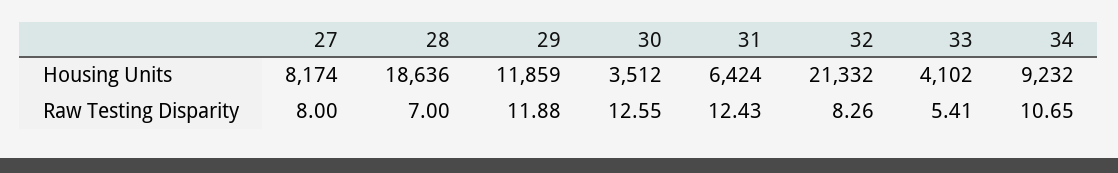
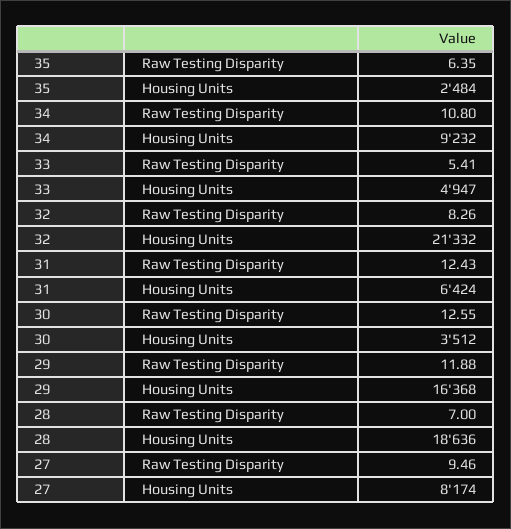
29, Housing Units: 11859 -> 16368
33, Housing Units: 4102 -> 4947
27, Raw Testing Disparity: 8 -> 9.46
34, Raw Testing Disparity: 10.65 -> 10.8
35, Raw Testing Disparity: none -> 6.35
35, Housing Units: none -> 2484

